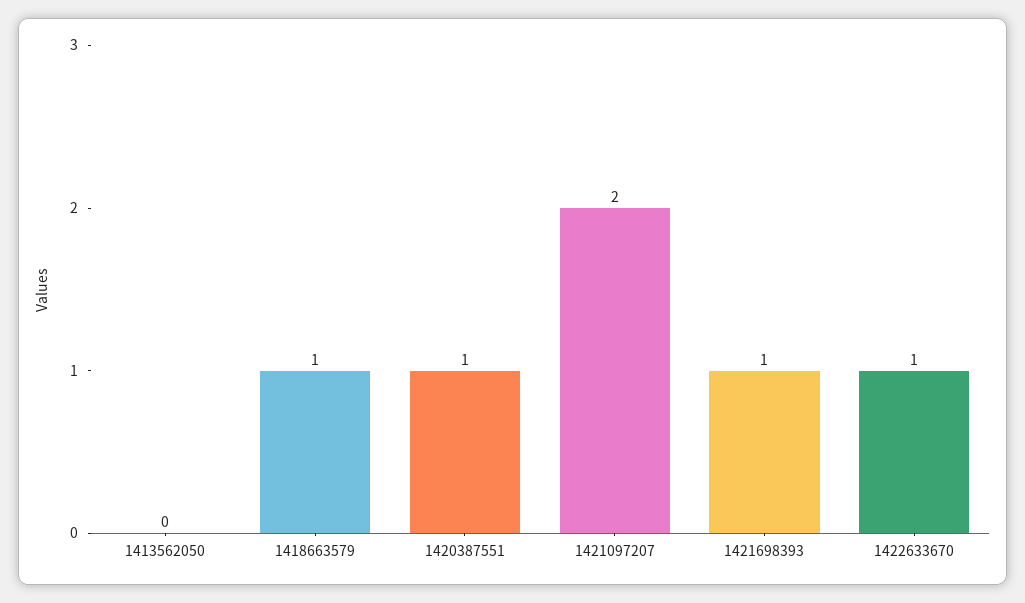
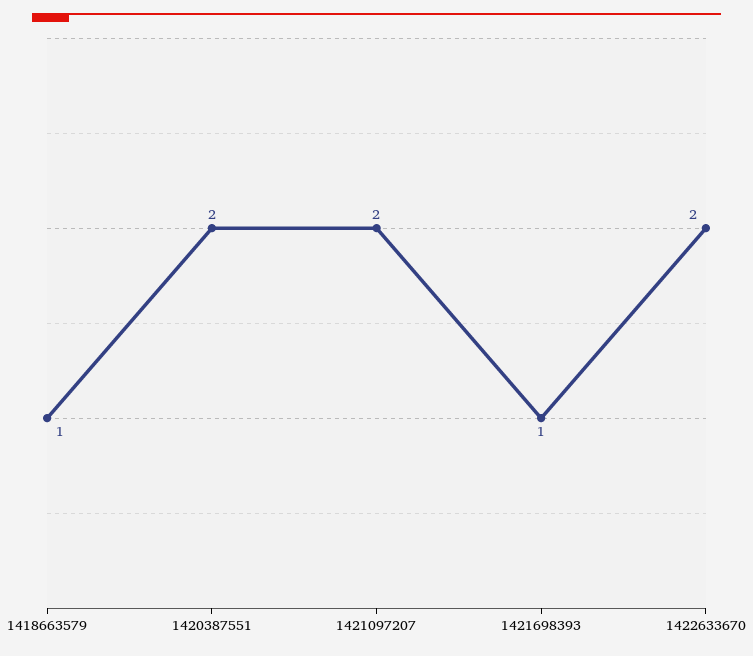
1413562050: 0 -> none
1420387551: 1 -> 2
1422633670: 1 -> 2

